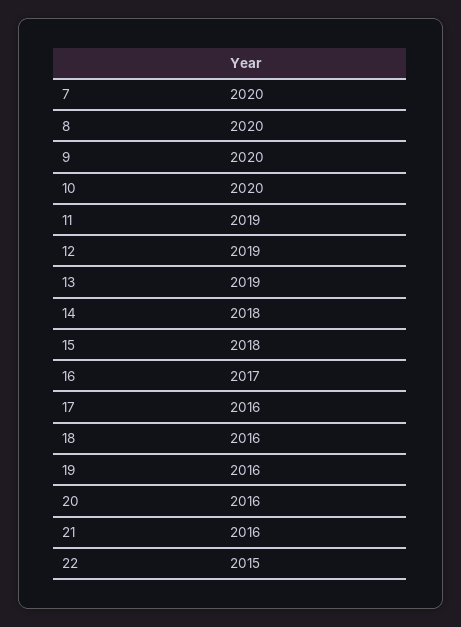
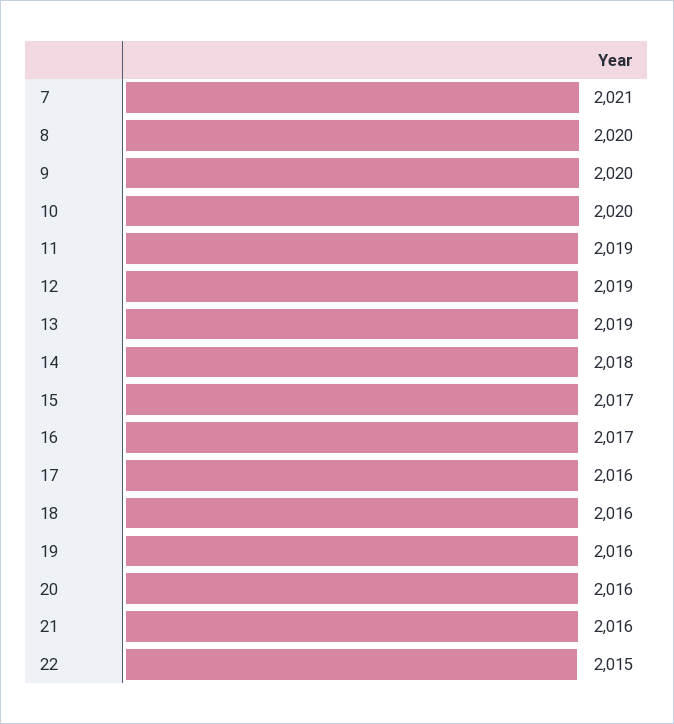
7: 2020 -> 2021
15: 2018 -> 2017

